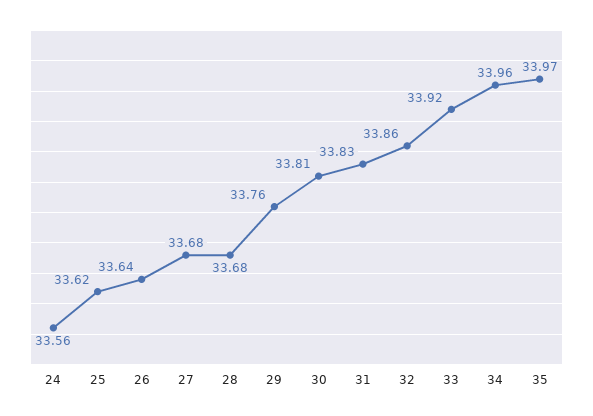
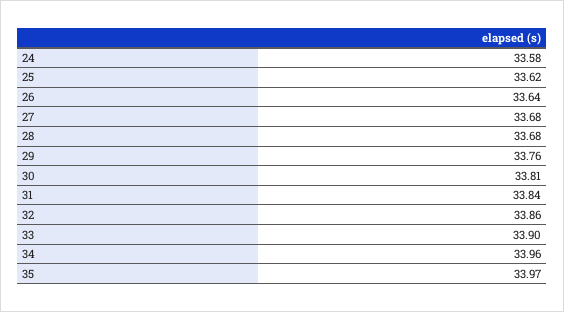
24: 33.56 -> 33.58
31: 33.83 -> 33.84
33: 33.92 -> 33.9

